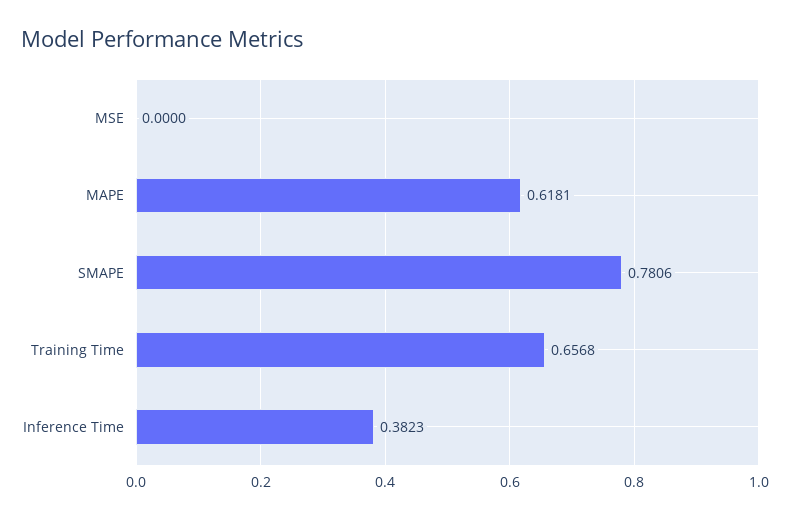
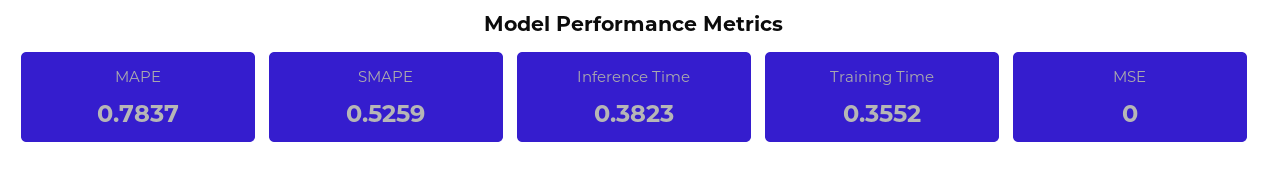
MAPE: 0.6181 -> 0.7837
SMAPE: 0.7806 -> 0.5259
Training Time: 0.6568 -> 0.3552

